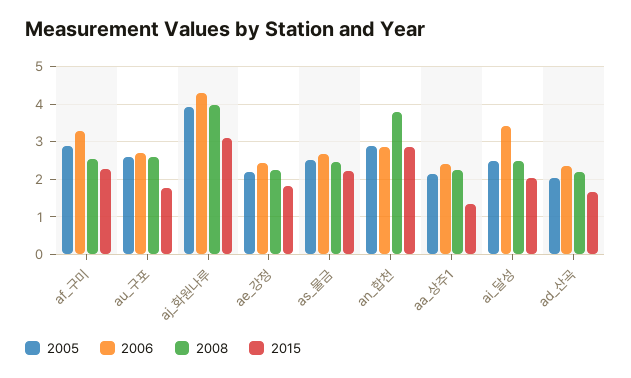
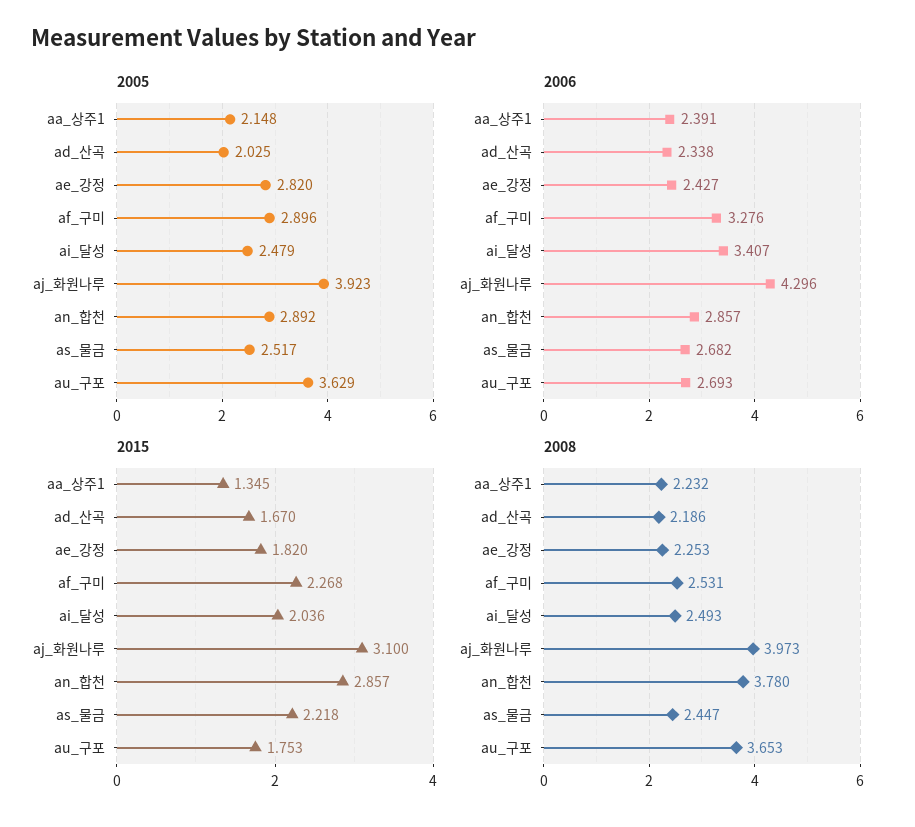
2005, au_구포: 2.6 -> 3.629
2008, au_구포: 2.6 -> 3.653
2005, ae_강정: 2.2 -> 2.82

